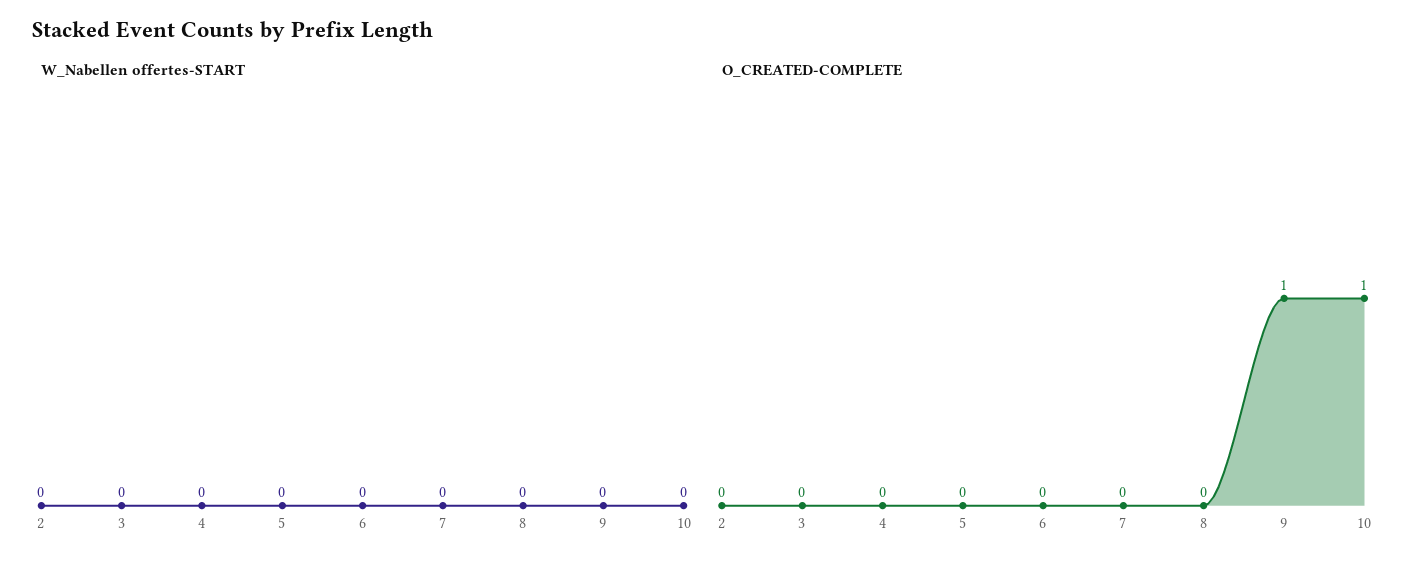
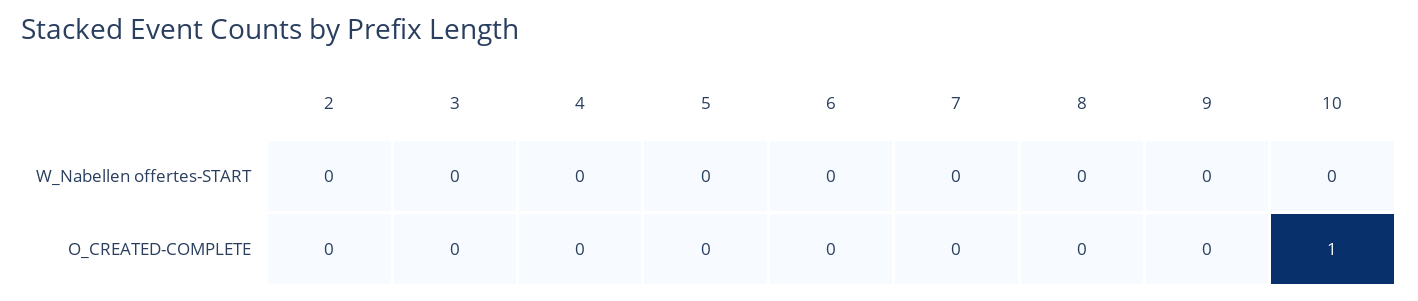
O_CREATED-COMPLETE, 9: 1 -> 0

